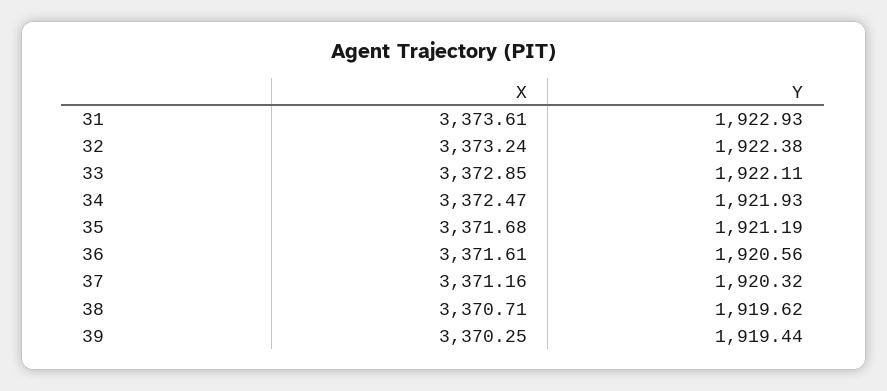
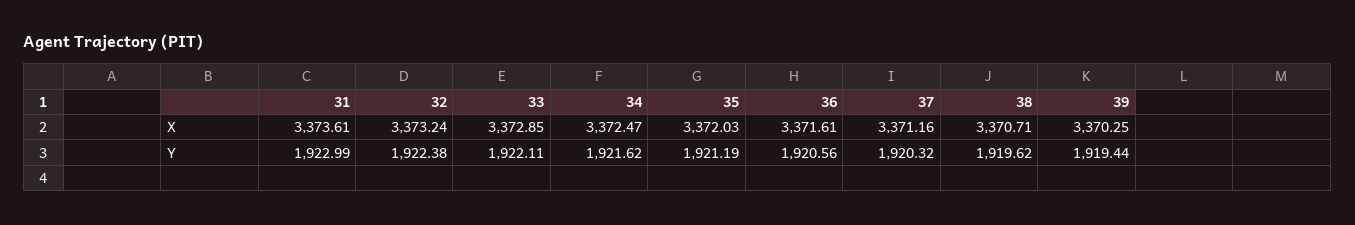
Y, 31: 1922.93 -> 1922.99
Y, 34: 1921.93 -> 1921.62
X, 35: 3371.68 -> 3372.03

